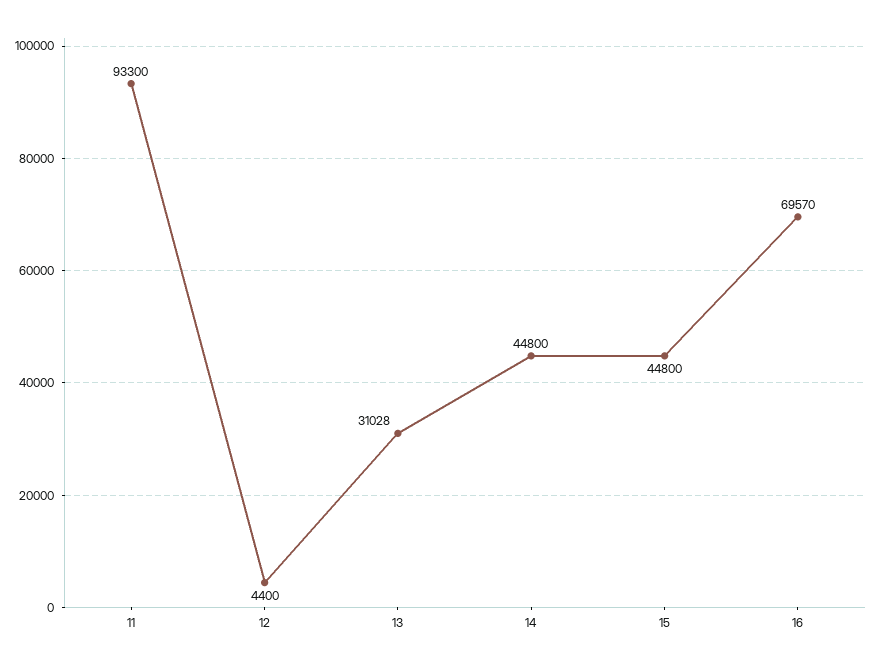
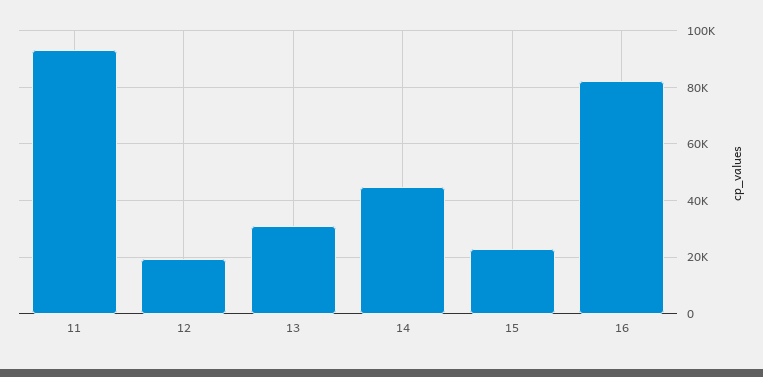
12: 4400 -> 20000
15: 44800 -> 22500
16: 69570 -> 82500

